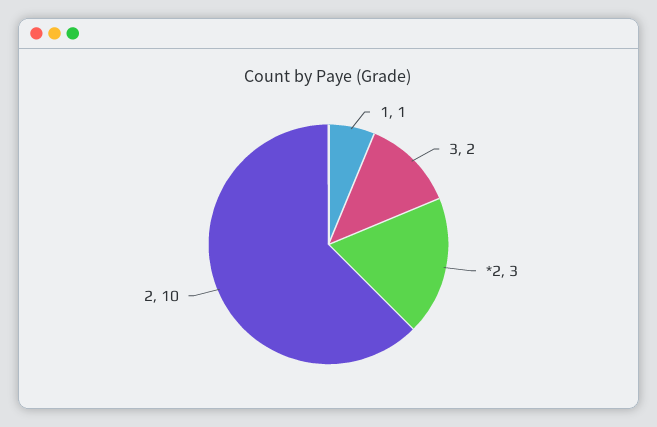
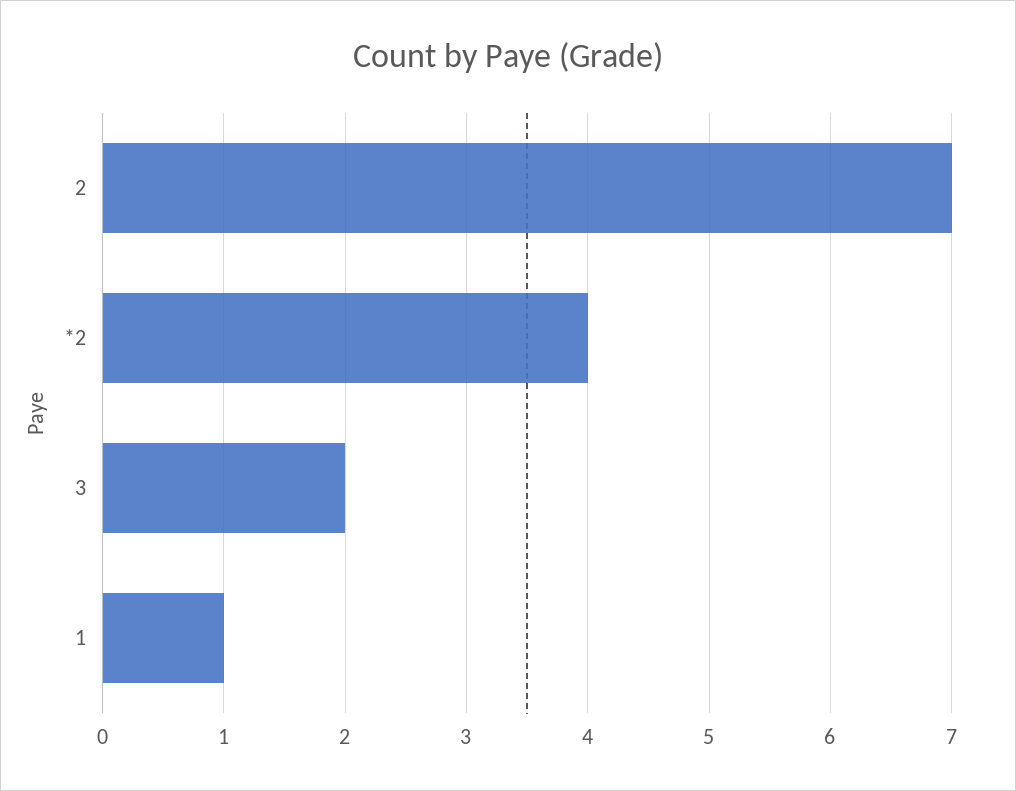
*2: 3 -> 4
2: 10 -> 7

